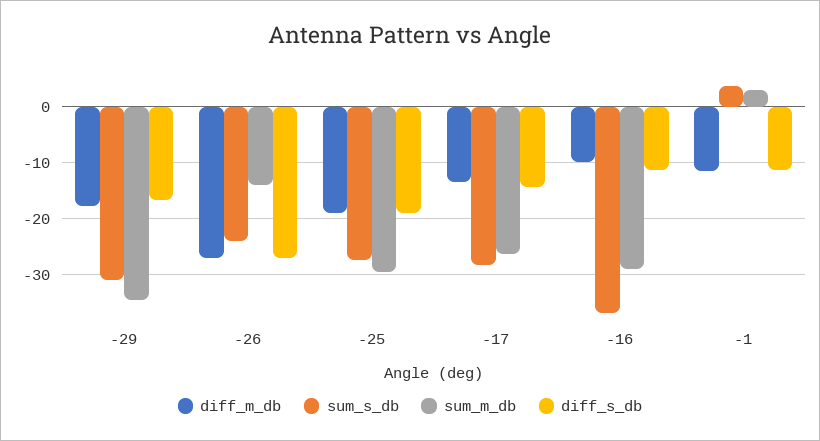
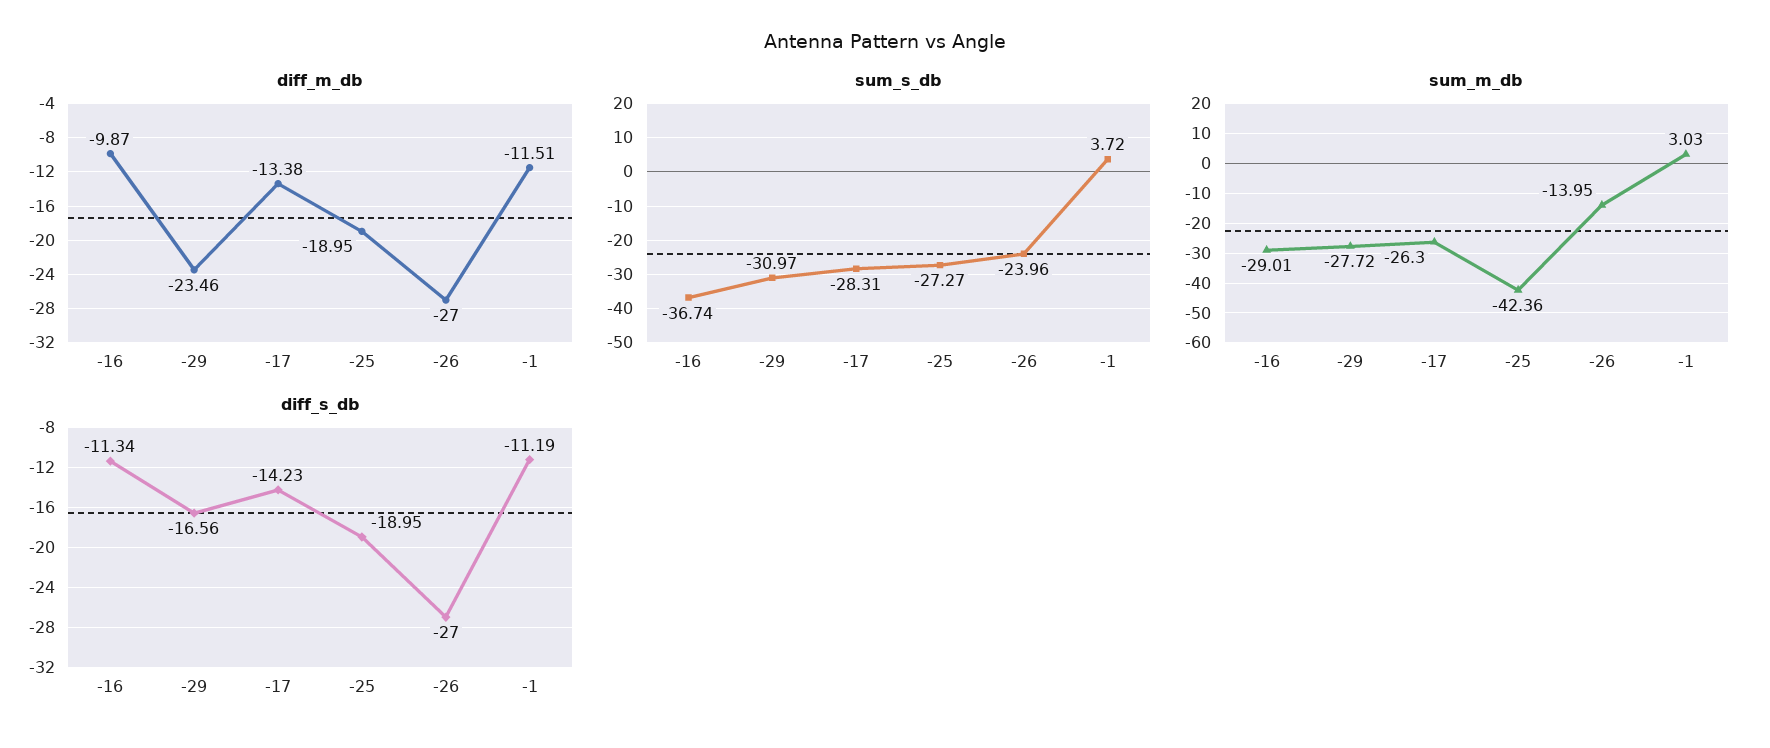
diff_m_db, -29: -18 -> -23.46
sum_m_db, -29: -34 -> -27.72
sum_m_db, -25: -30 -> -42.36

